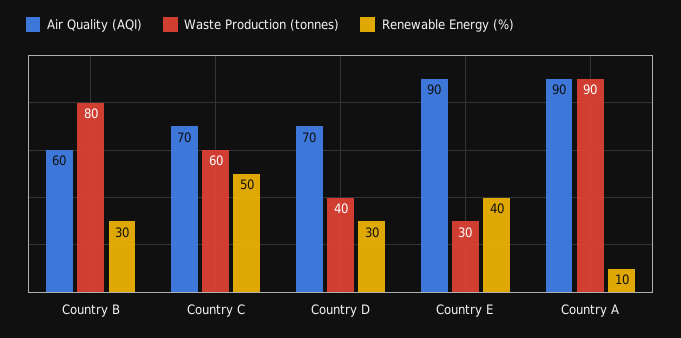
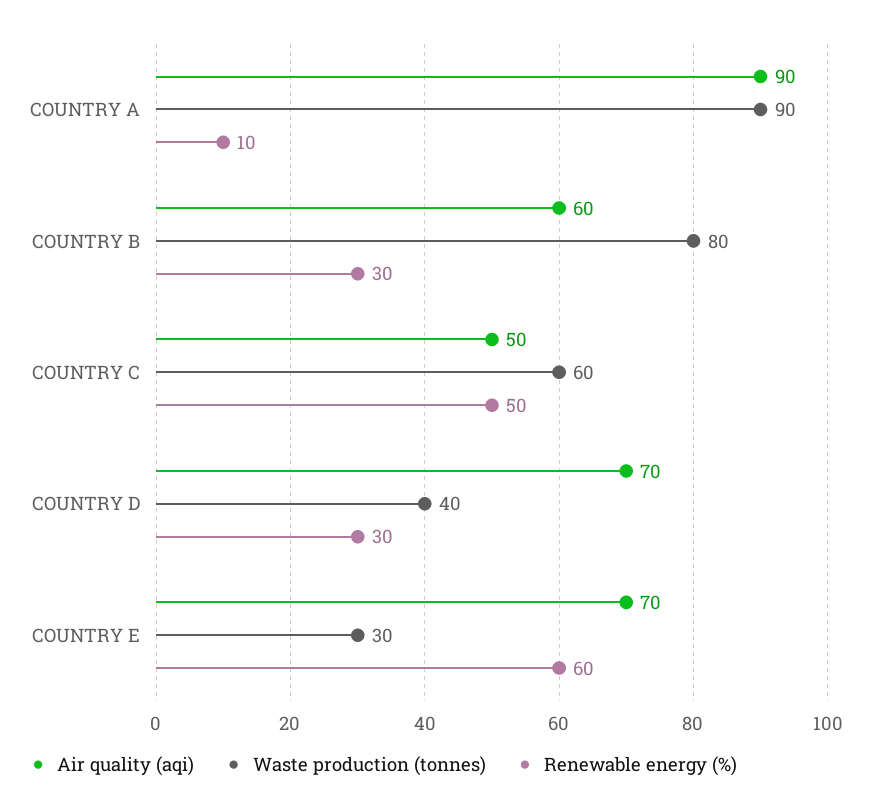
Air Quality (AQI), Country C: 70 -> 50
Air Quality (AQI), Country E: 90 -> 70
Renewable Energy (%), Country E: 40 -> 60

